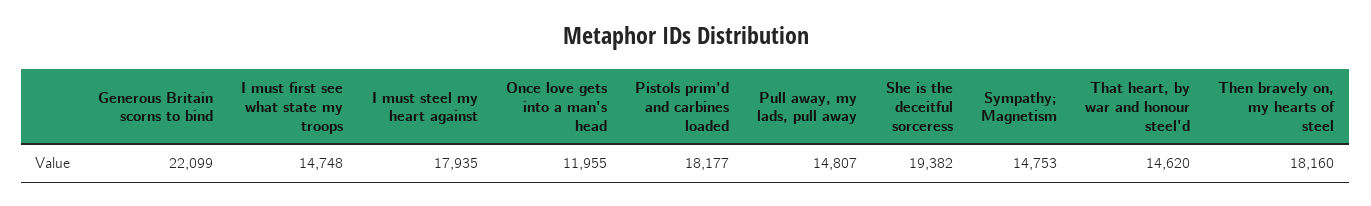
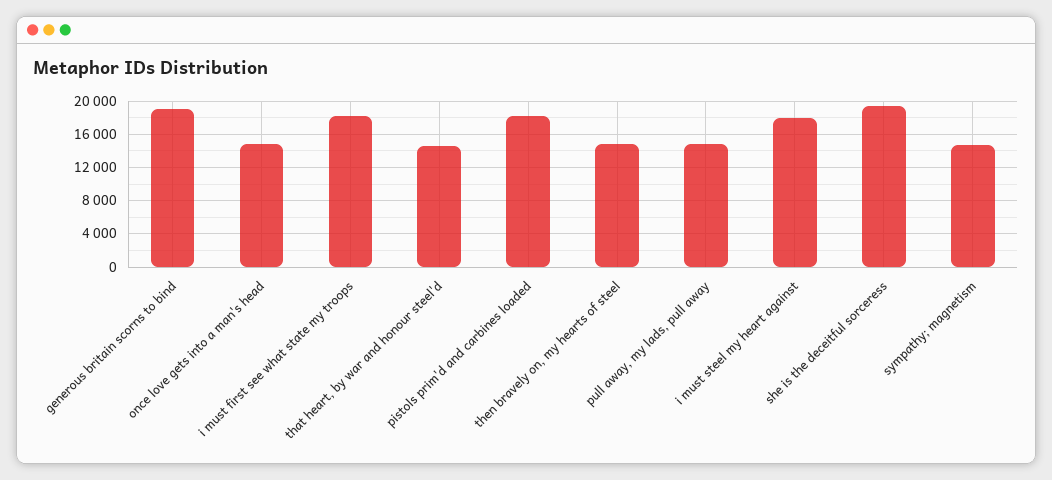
Generous Britain scorns to bind: 22099 -> 19000
I must first see what state my troops: 14748 -> 18000
Once love gets into a man's head: 11955 -> 15000
Then bravely on, my hearts of steel: 18160 -> 15000

